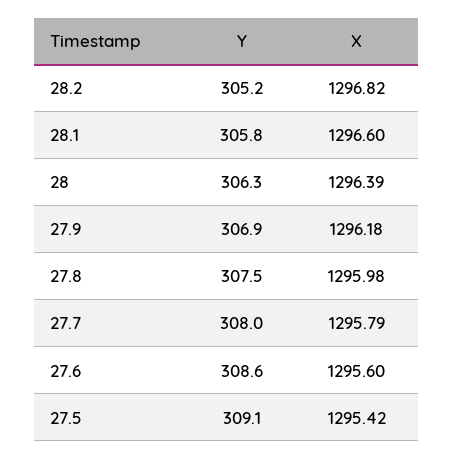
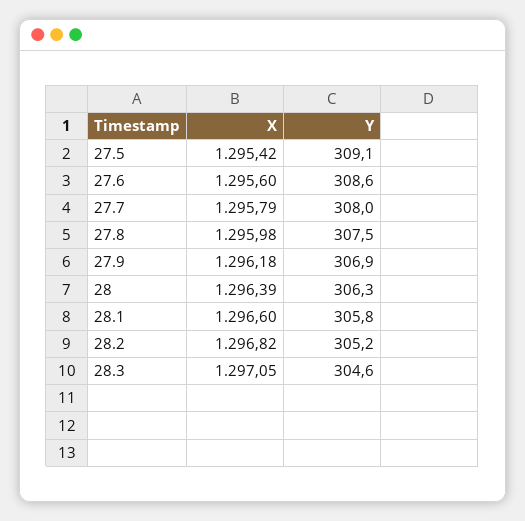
X, 28.3: none -> 1297.05
Y, 28.3: none -> 304.6

